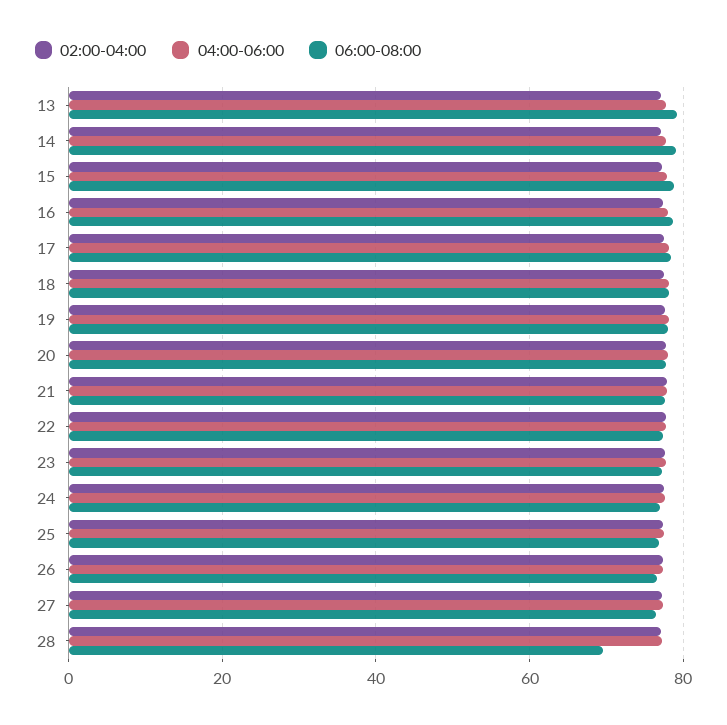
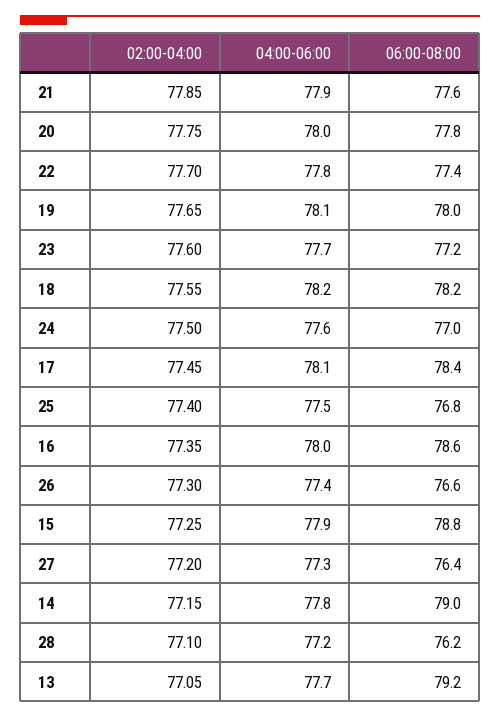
06:00-08:00, 28: 70 -> 76.2

